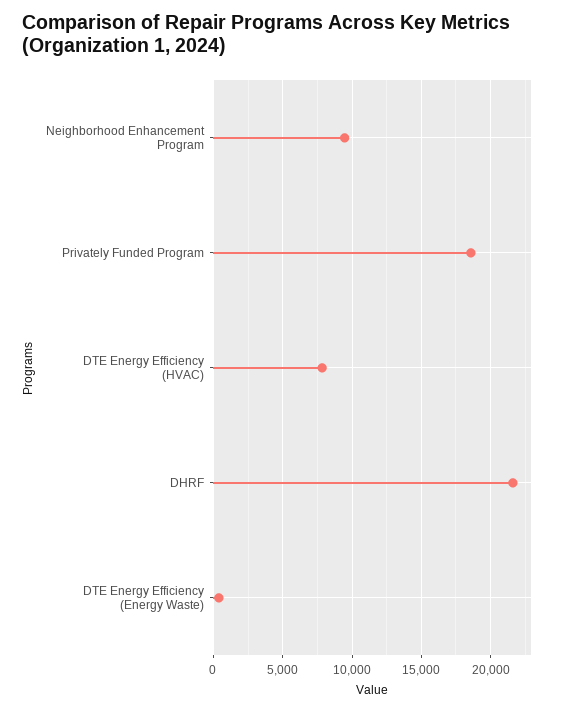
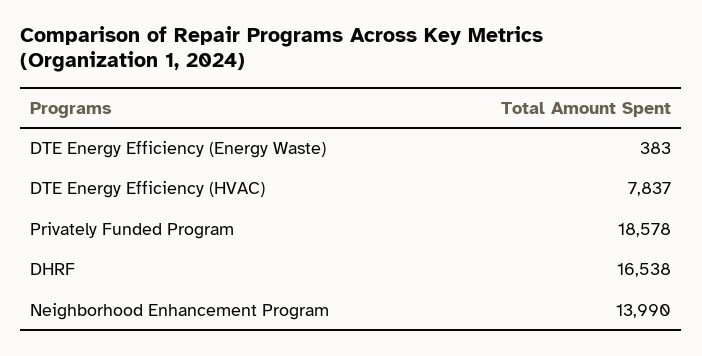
Neighborhood Enhancement Program: 9500 -> 13990
DHRF: 21500 -> 16538

